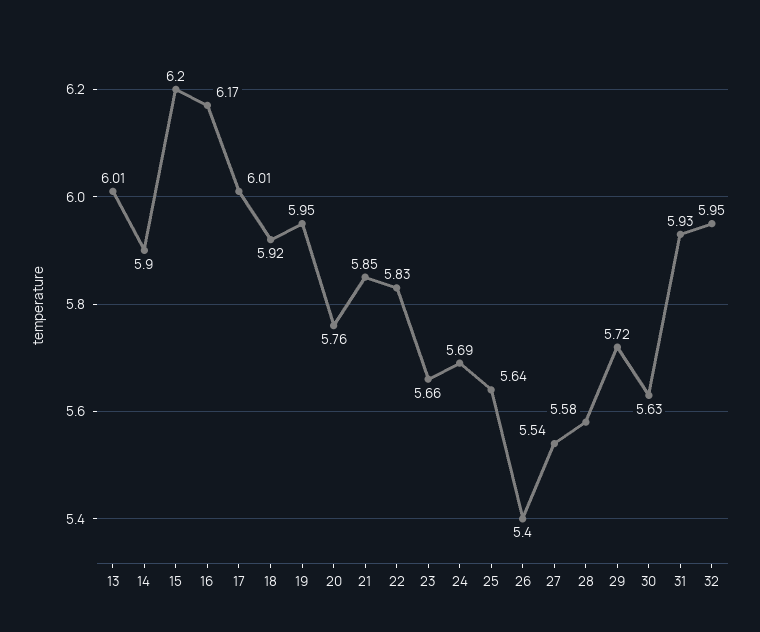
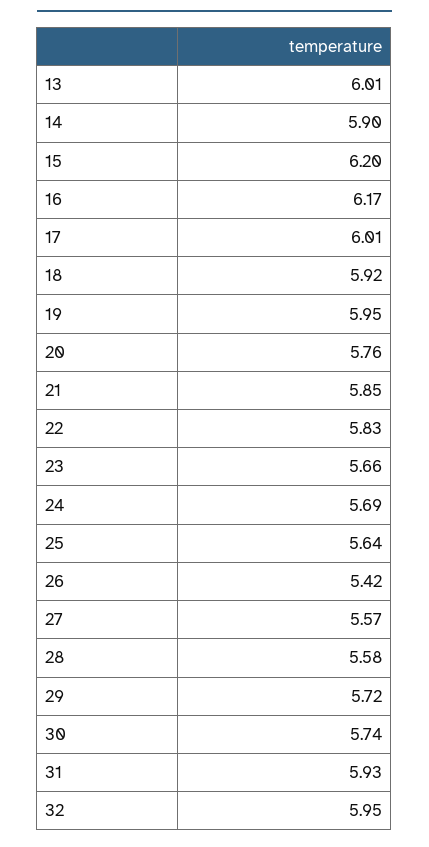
26: 5.4 -> 5.42
27: 5.54 -> 5.57
30: 5.63 -> 5.74

